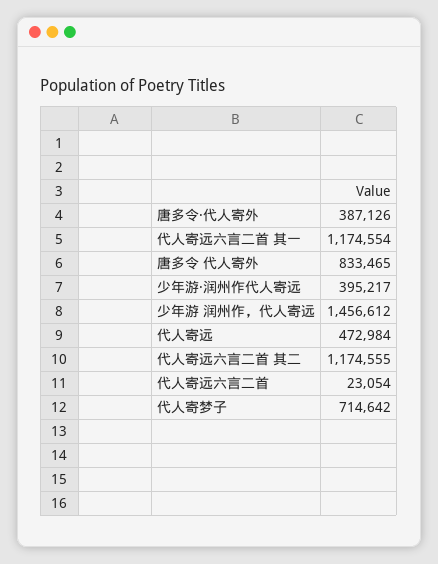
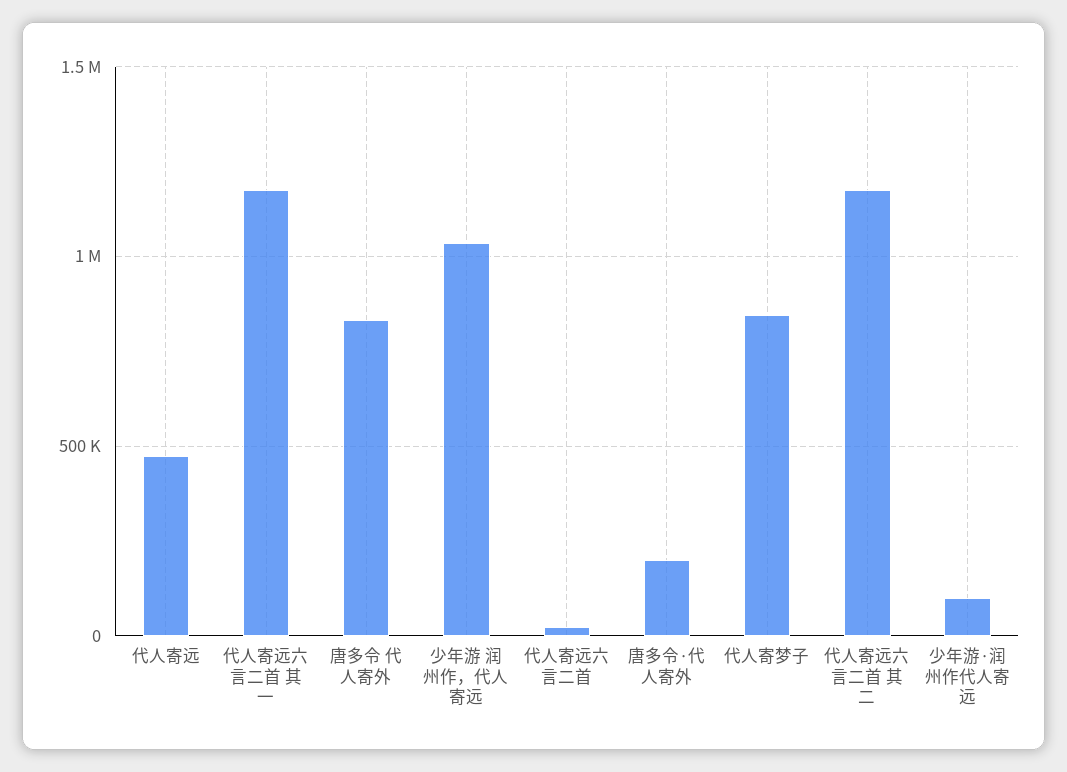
唐多令·代人寄外: 387126 -> 200000
少年游·润州作代人寄远: 395217 -> 100000
少年游 润州作，代人寄远: 1456612 -> 1050000
代人寄梦子: 714642 -> 850000

